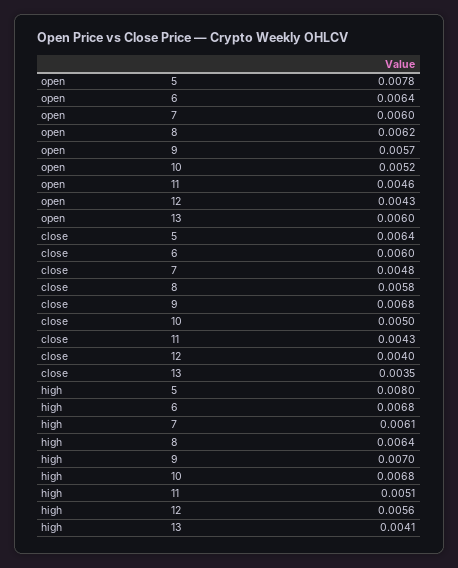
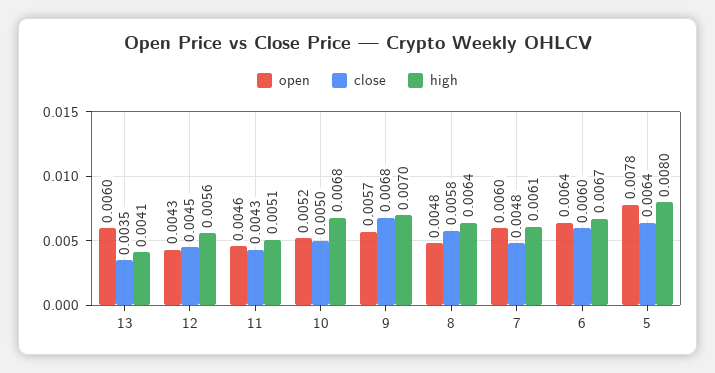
open, 8: 0.0062 -> 0.0048
close, 12: 0.004 -> 0.0045
high, 6: 0.0068 -> 0.0067

